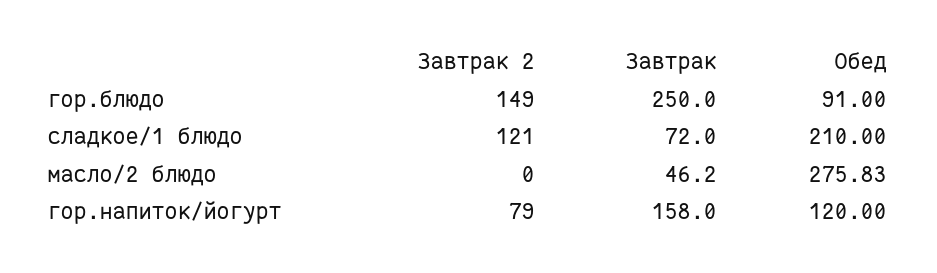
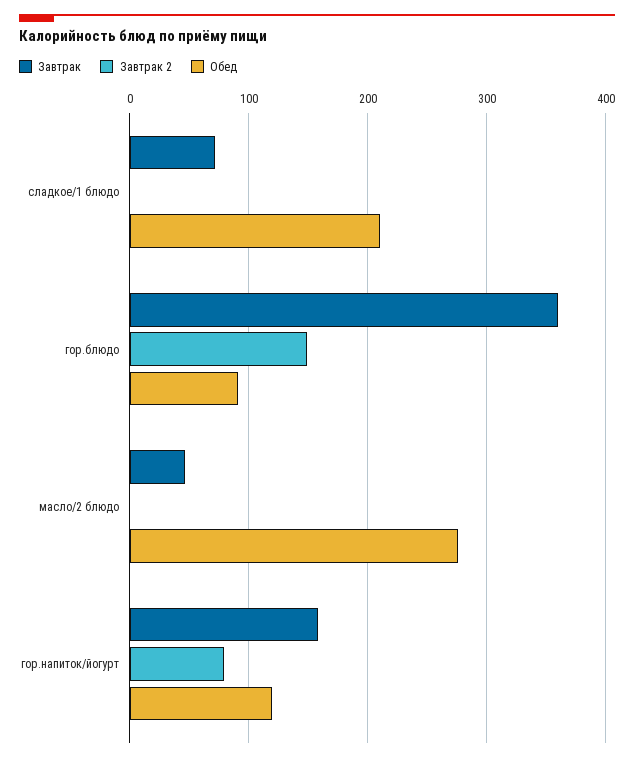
Завтрак, гор.блюдо: 250 -> 360
Завтрак 2, сладкое/1 блюдо: 121 -> 0

